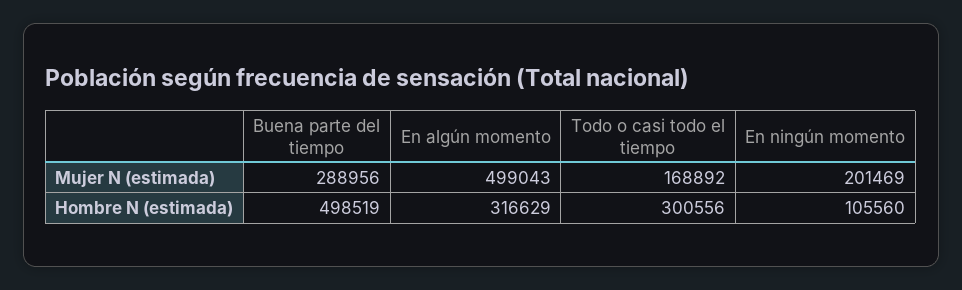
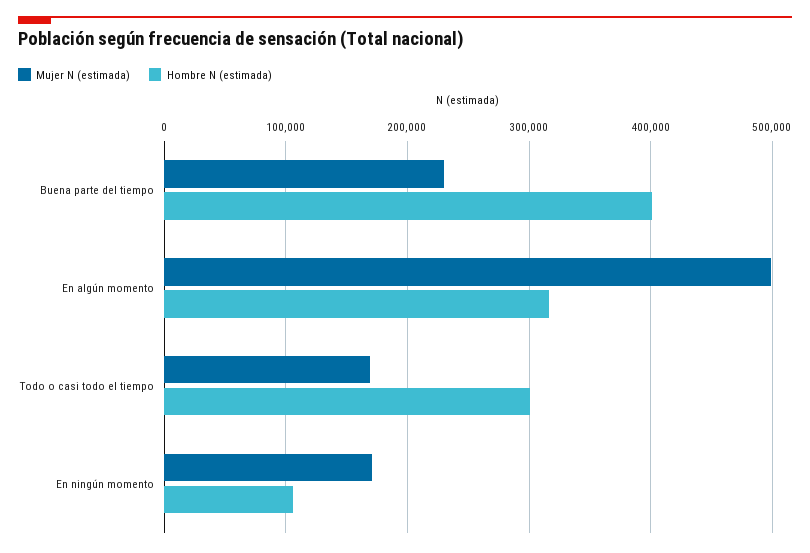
Mujer N (estimada), Buena parte del tiempo: 288956 -> 230000
Mujer N (estimada), En ningún momento: 201469 -> 170000
Hombre N (estimada), Buena parte del tiempo: 498519 -> 400000

